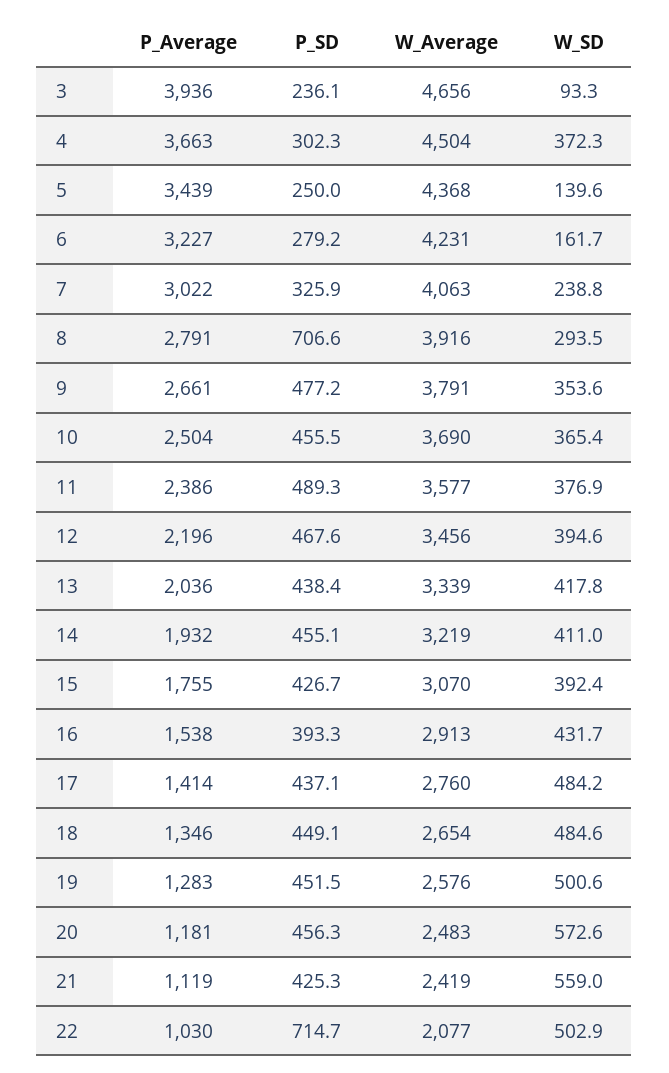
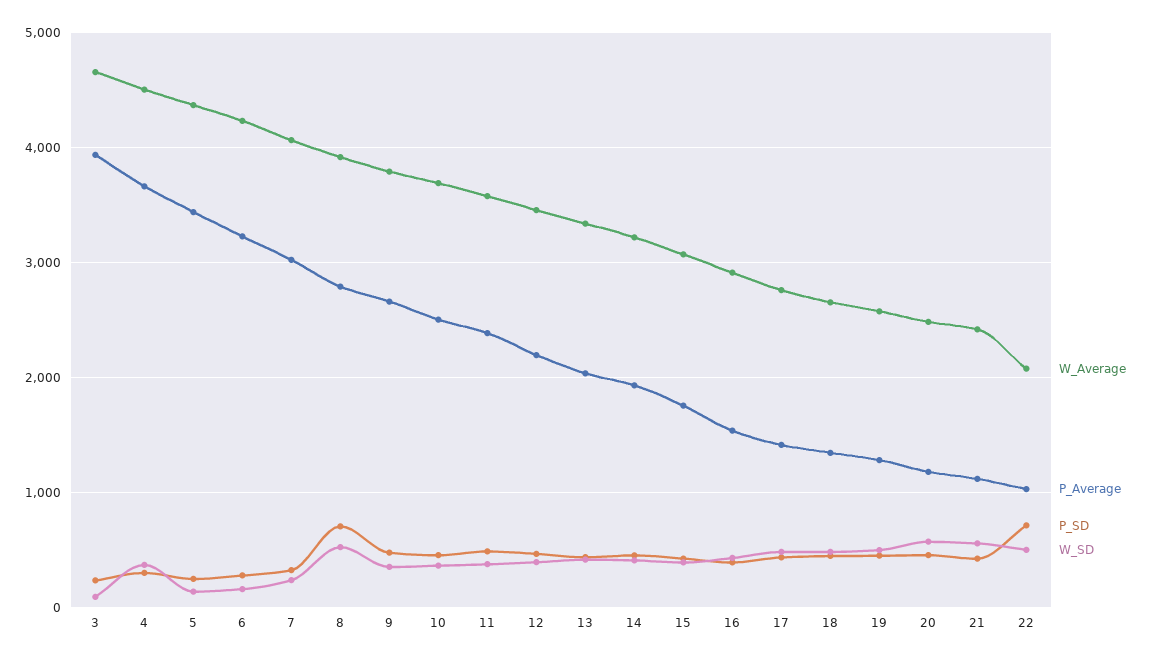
W_SD, 8: 293.5 -> 500

